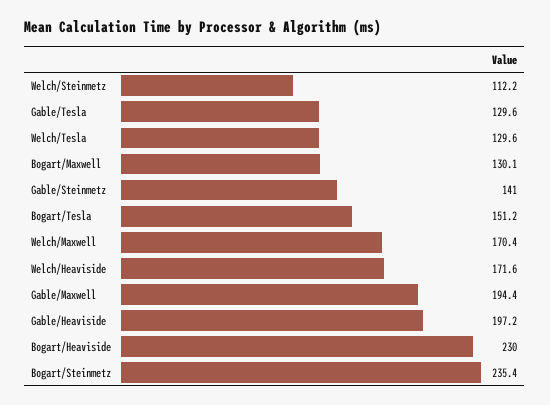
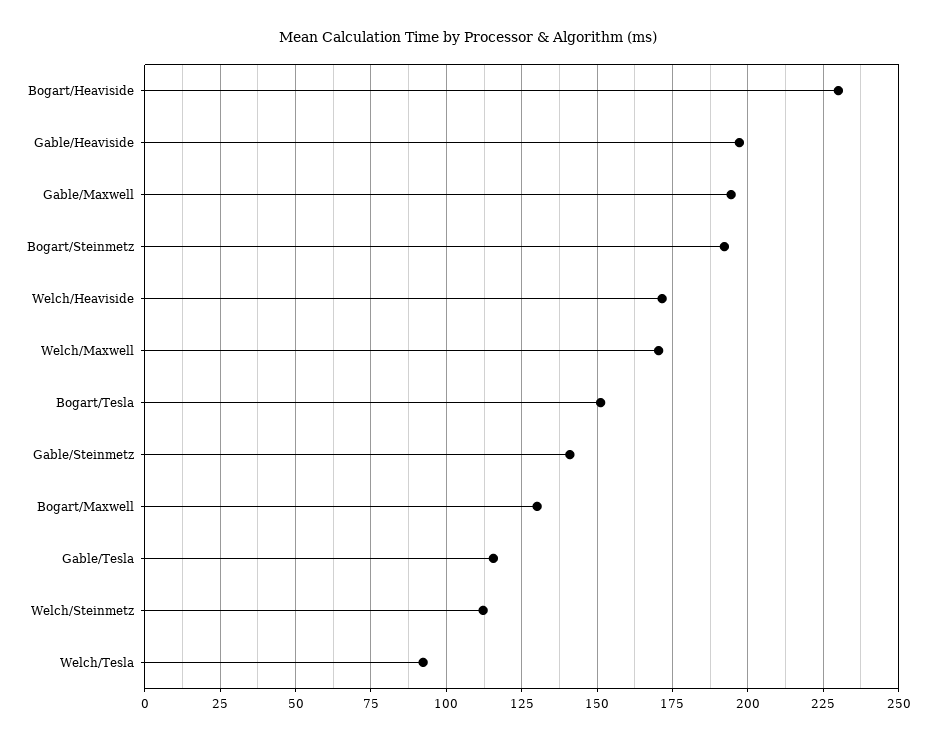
Gable/Tesla: 129.6 -> 115
Welch/Tesla: 129.6 -> 92.5
Bogart/Steinmetz: 235.4 -> 192.5

